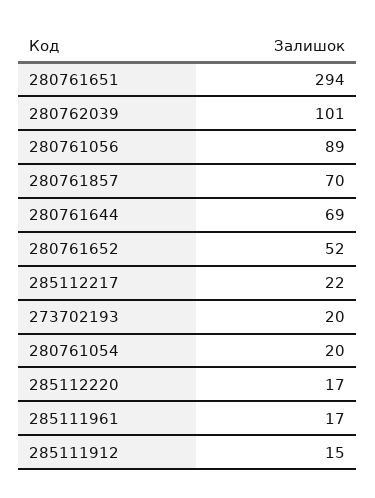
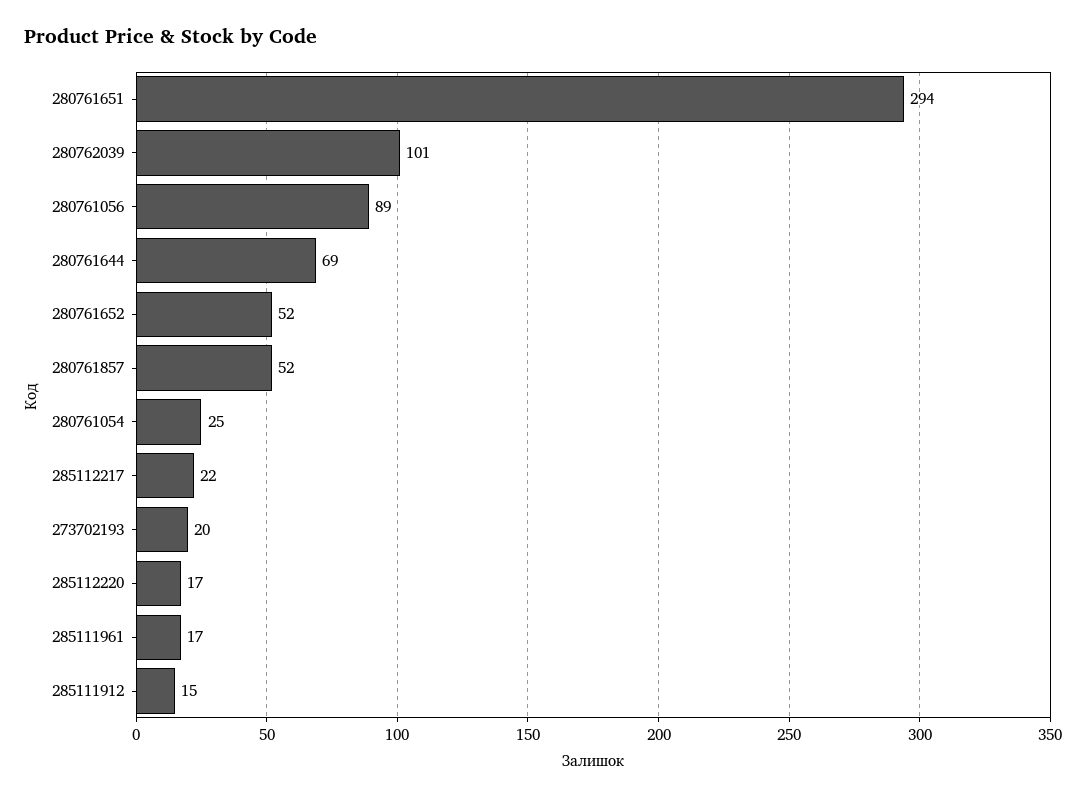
280761857: 70 -> 52
280761054: 20 -> 25

